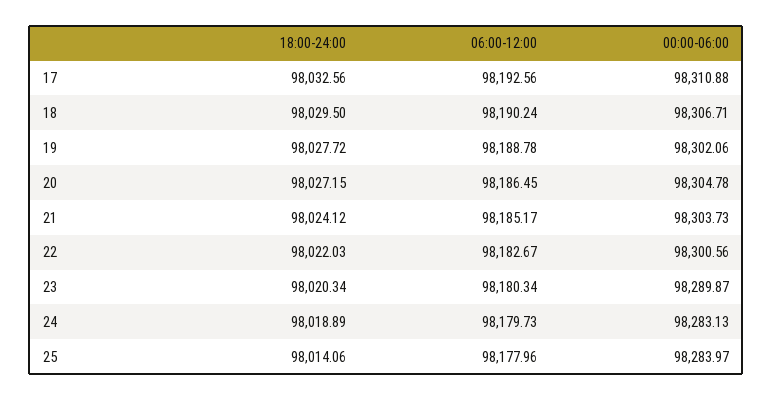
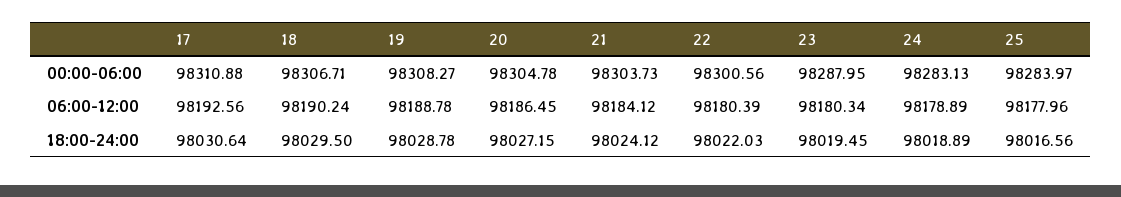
18:00-24:00, 17: 98032.56 -> 98030.64
18:00-24:00, 19: 98027.72 -> 98028.78
00:00-06:00, 19: 98302.06 -> 98308.27
06:00-12:00, 21: 98185.17 -> 98184.12
06:00-12:00, 22: 98182.67 -> 98180.39
18:00-24:00, 23: 98020.34 -> 98019.45
00:00-06:00, 23: 98289.87 -> 98287.95
06:00-12:00, 24: 98179.73 -> 98178.89
18:00-24:00, 25: 98014.06 -> 98016.56

